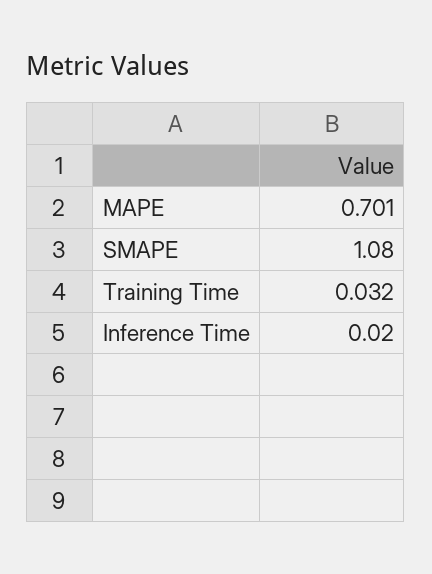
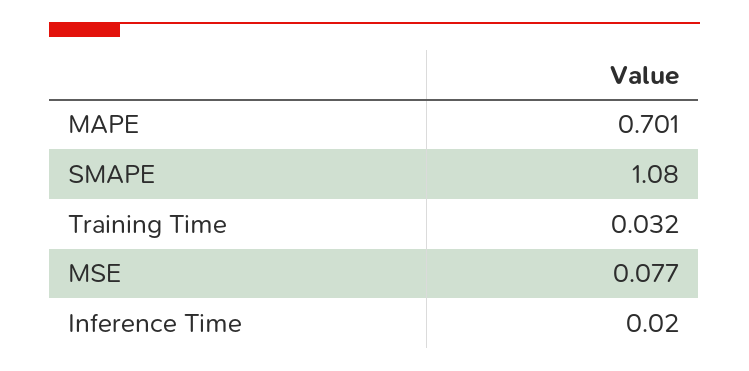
MSE: none -> 0.077

